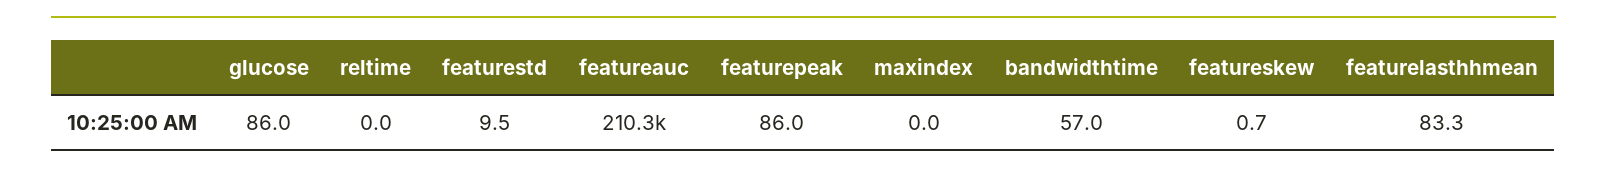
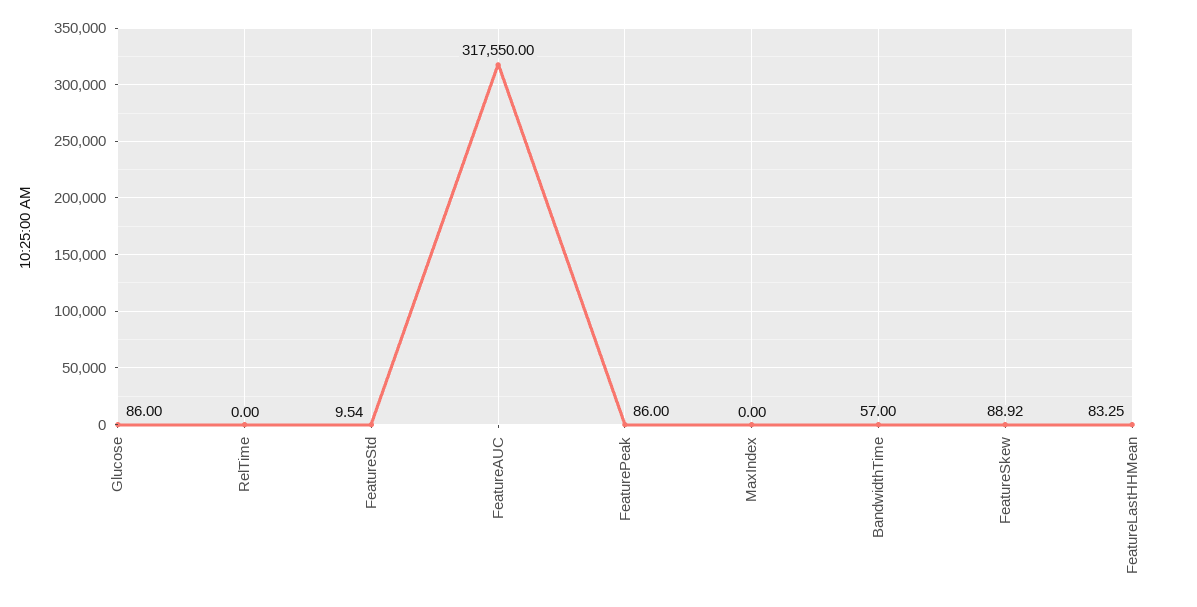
featureauc: 210300 -> 317550
featureskew: 0.7 -> 88.92

